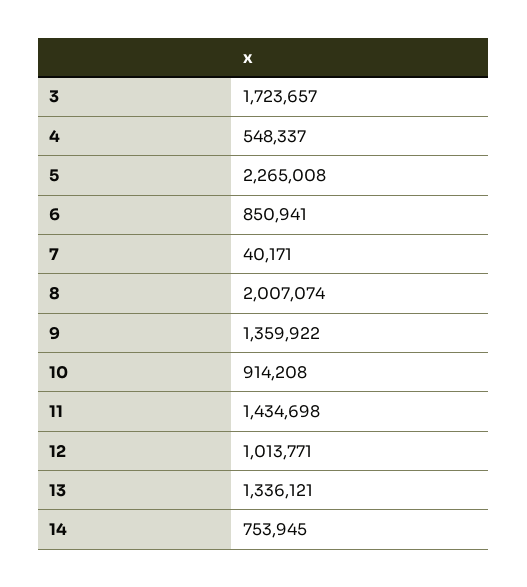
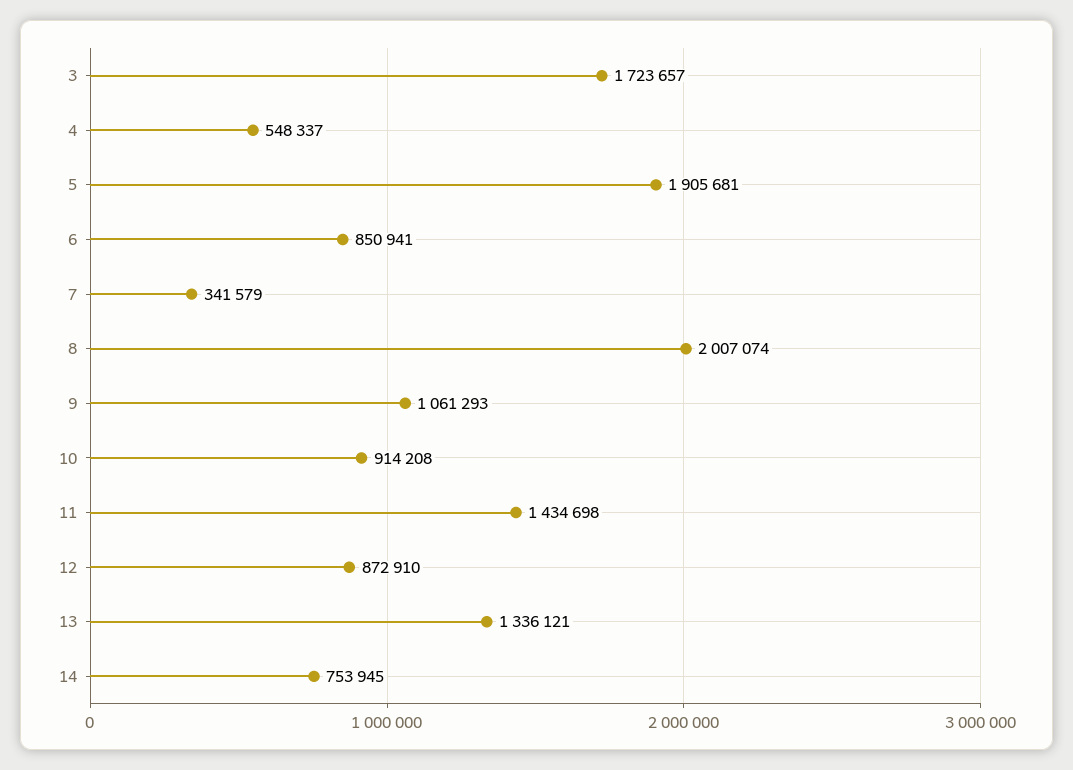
5: 2265008 -> 1905681
7: 40171 -> 341579
9: 1359922 -> 1061293
12: 1013771 -> 872910

